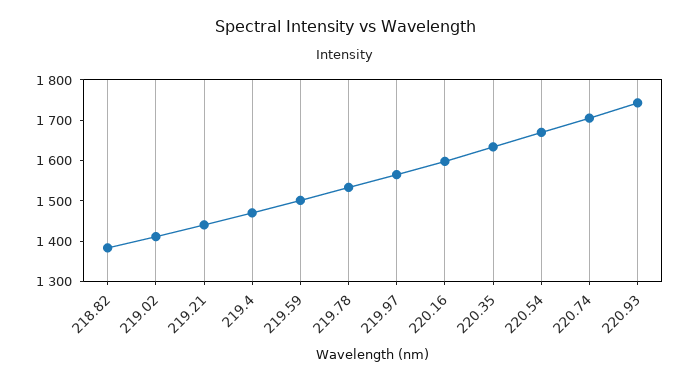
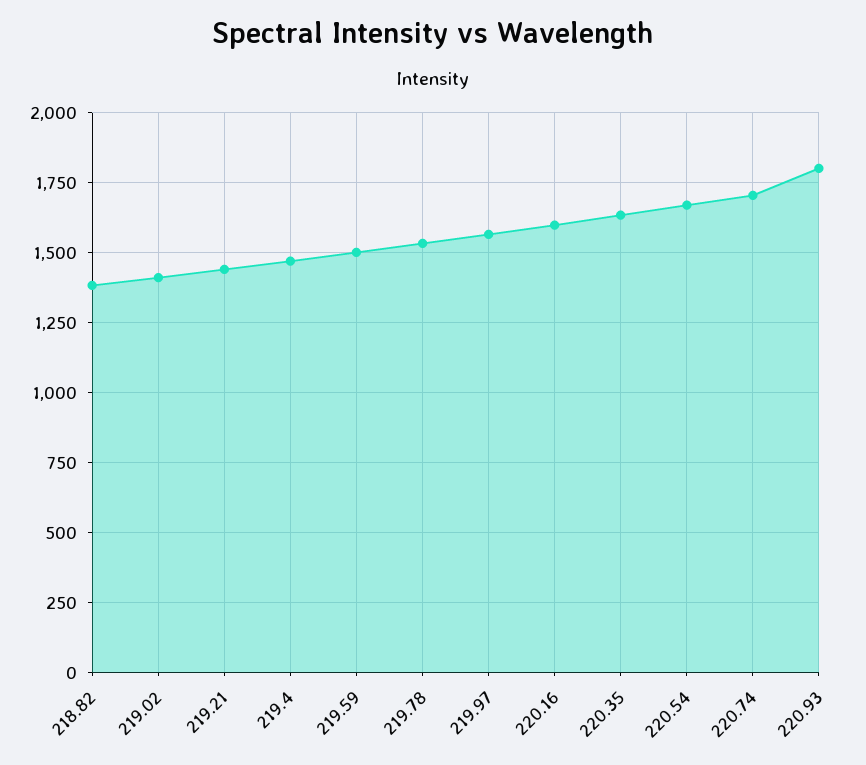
220.93: 1740 -> 1800

